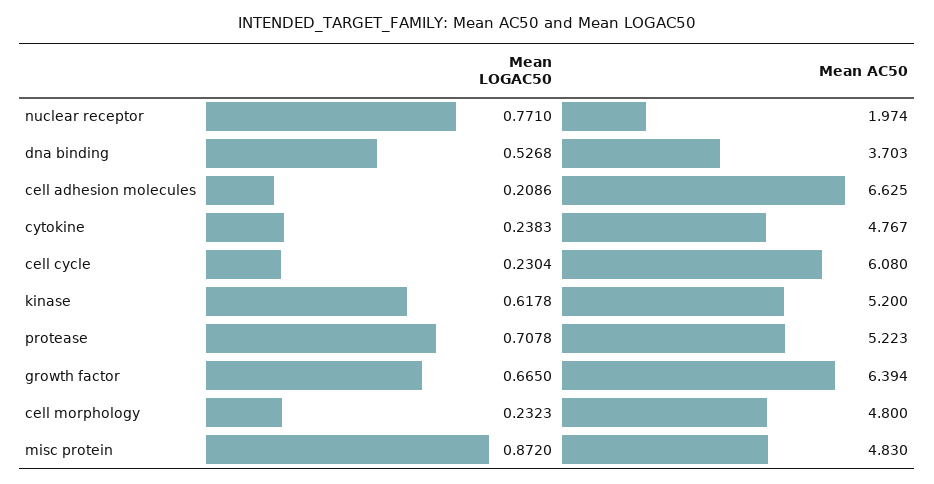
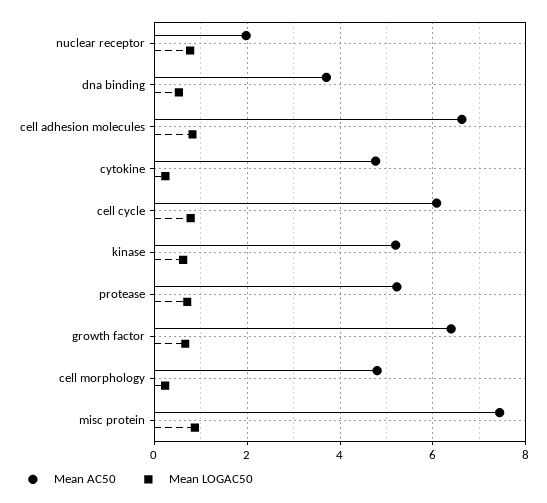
Mean LOGAC50, cell adhesion molecules: 0.2086 -> 0.8
Mean LOGAC50, cell cycle: 0.2304 -> 0.8
Mean AC50, misc protein: 4.83 -> 7.4

